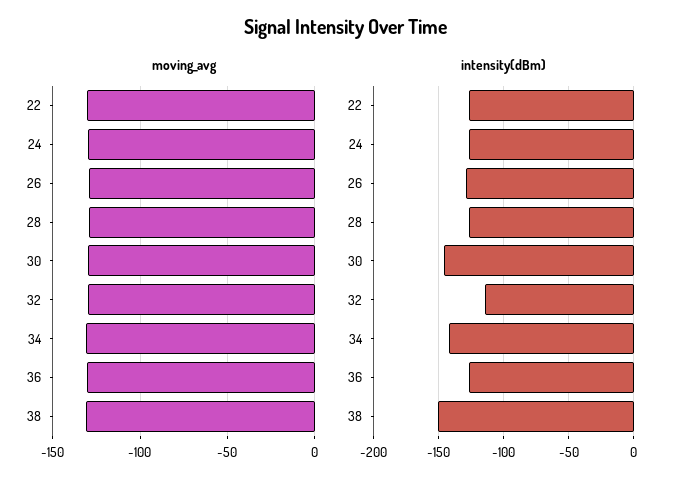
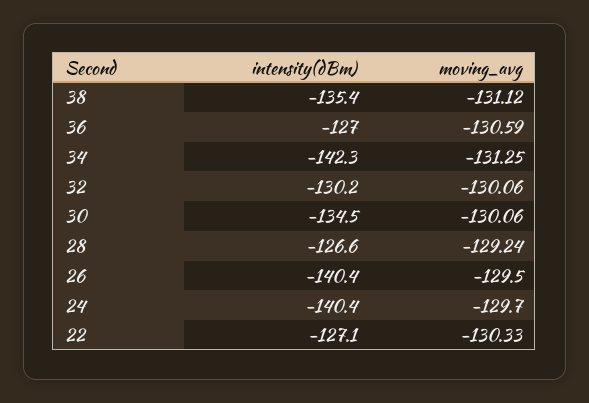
intensity(dBm), 24: -125 -> -140.4
intensity(dBm), 26: -130 -> -140.4
intensity(dBm), 30: -145 -> -134.5
intensity(dBm), 32: -115 -> -130.2
intensity(dBm), 38: -150 -> -135.4

